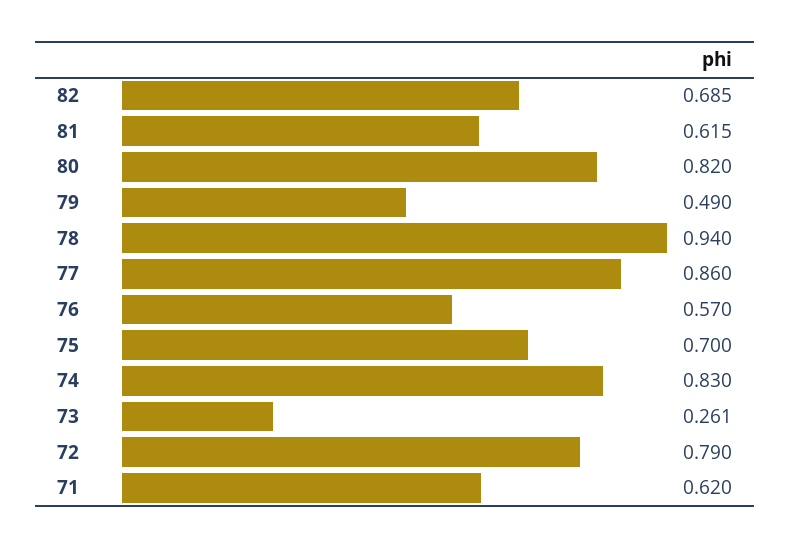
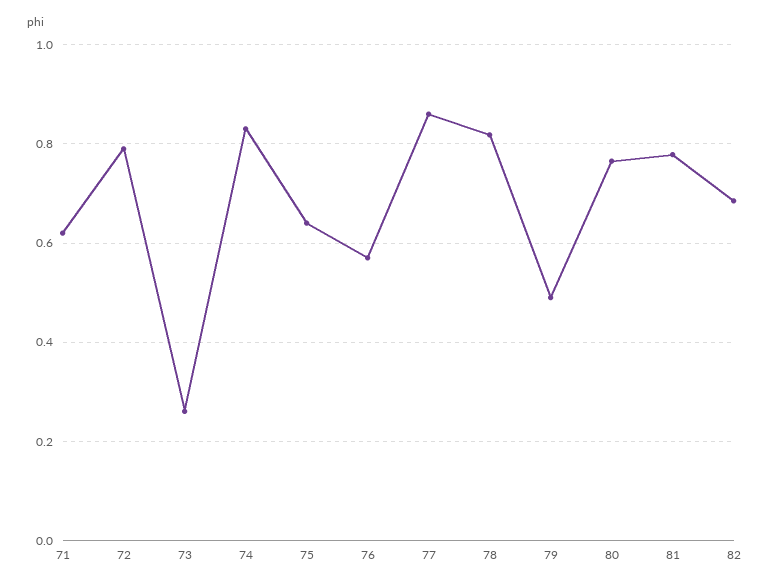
81: 0.615 -> 0.78
80: 0.82 -> 0.76
78: 0.94 -> 0.82
75: 0.7 -> 0.64

